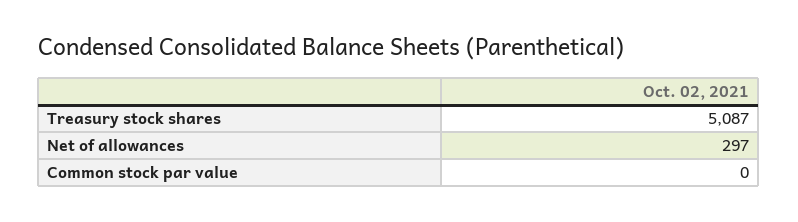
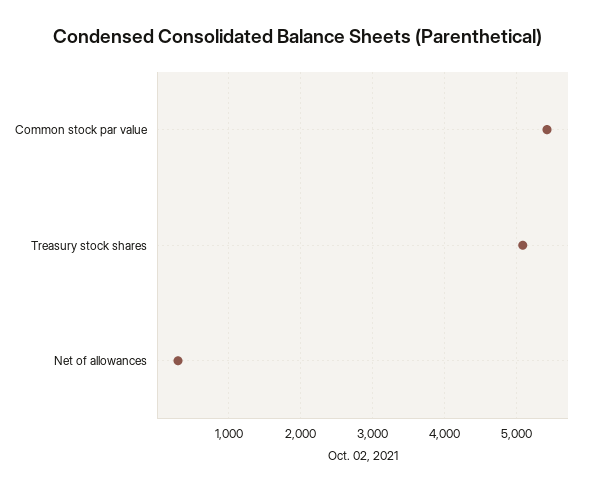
Common stock par value: 0 -> 5400

